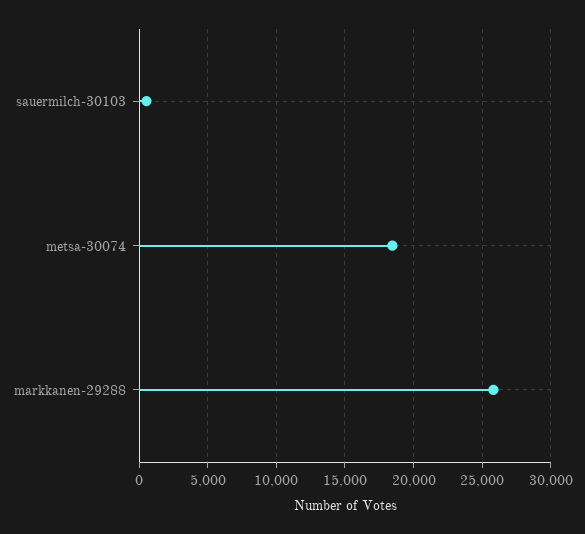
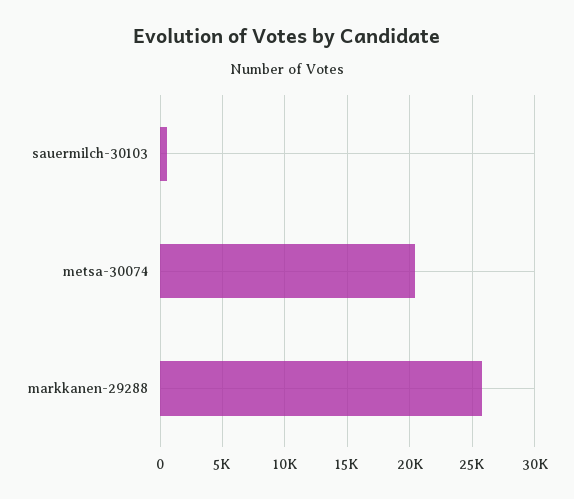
metsa-30074: 18500 -> 20500

